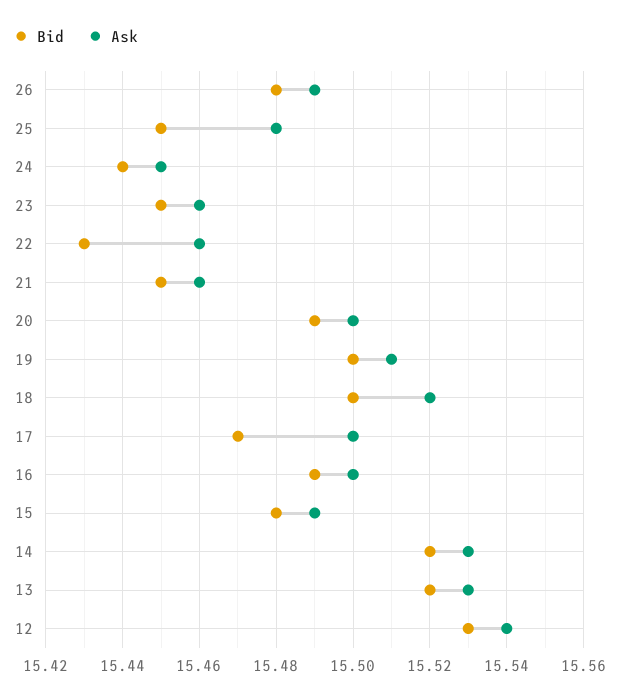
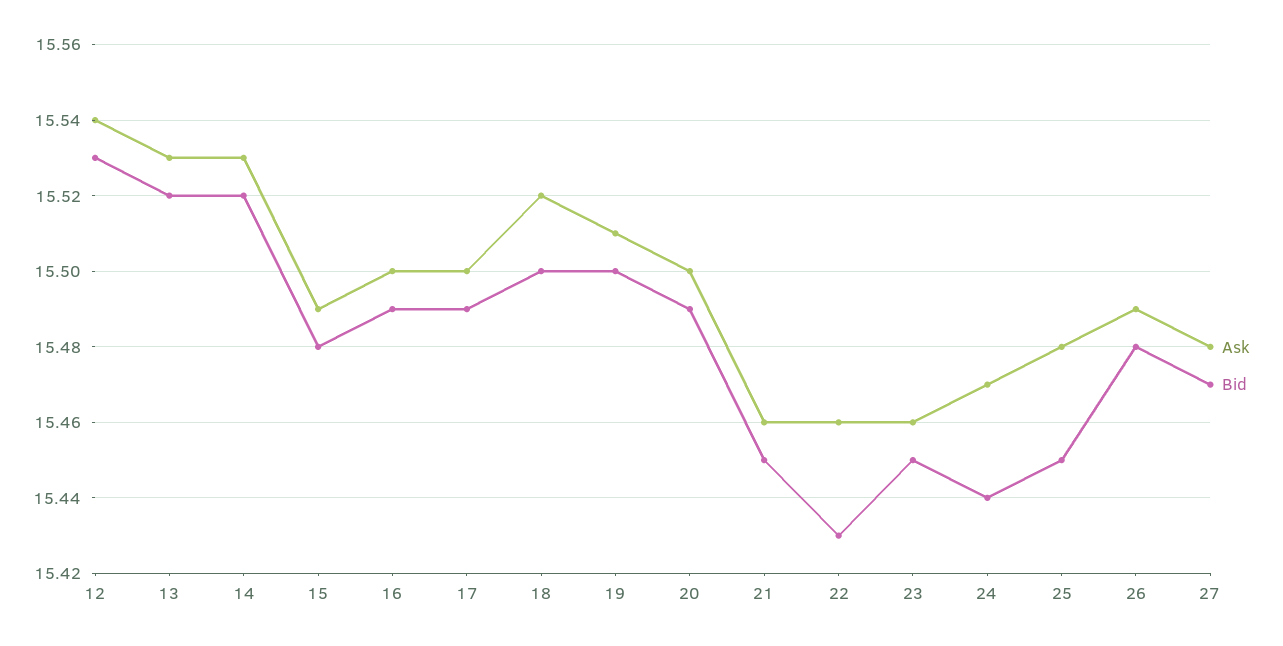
Ask, 24: 15.45 -> 15.47
Bid, 17: 15.47 -> 15.49
Ask, 27: none -> 15.48
Bid, 27: none -> 15.47

